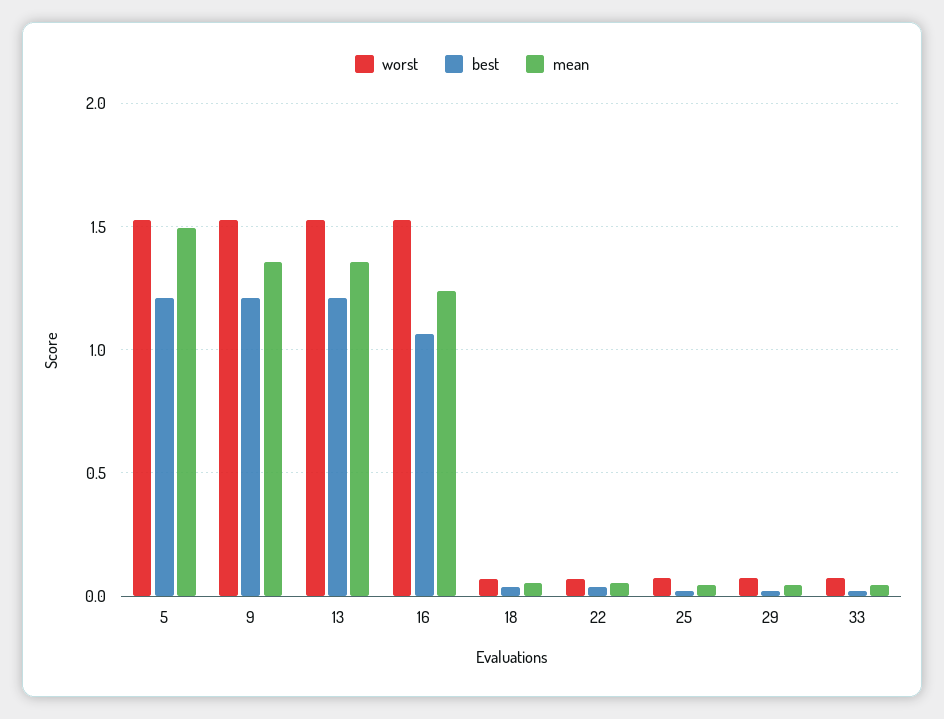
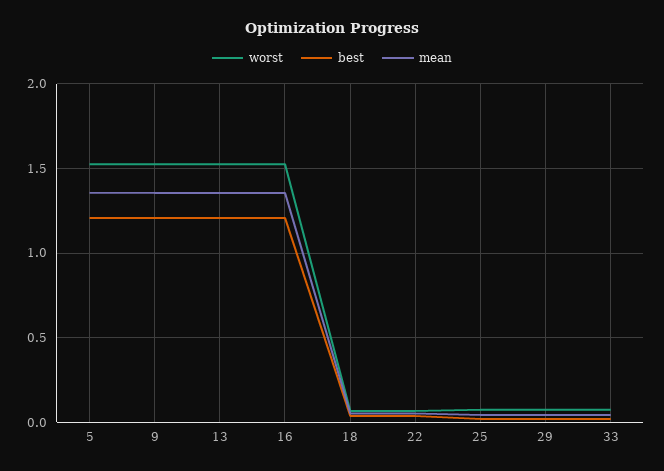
mean, 5: 1.5 -> 1.35
best, 16: 1.05 -> 1.2
mean, 16: 1.25 -> 1.35

